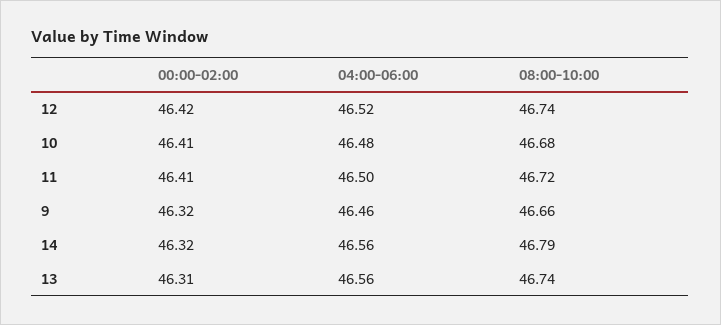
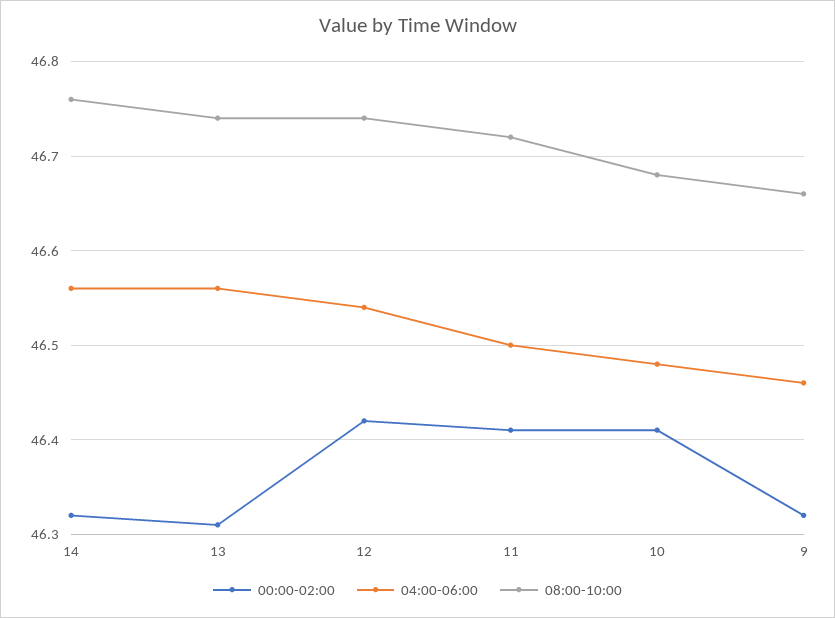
04:00-06:00, 12: 46.52 -> 46.54
08:00-10:00, 14: 46.79 -> 46.76

